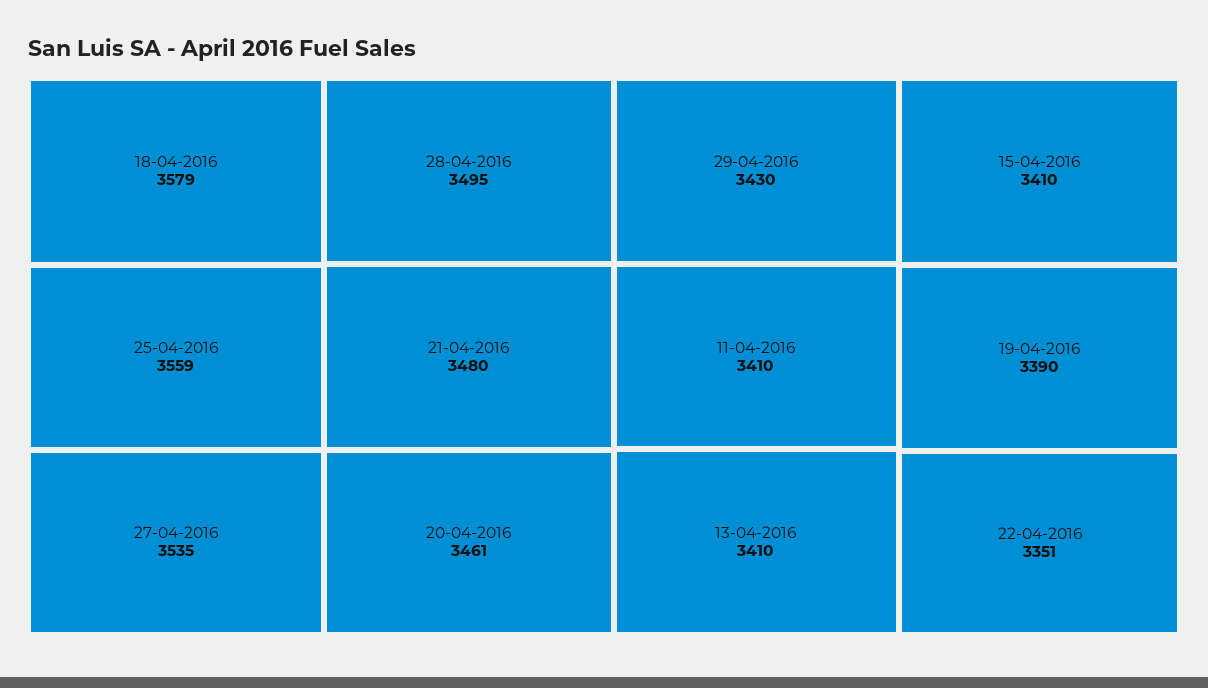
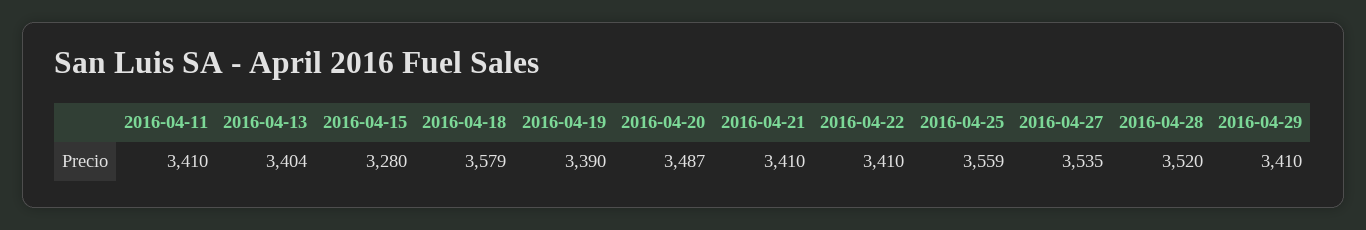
28-04-2016: 3495 -> 3520
21-04-2016: 3480 -> 3410
20-04-2016: 3461 -> 3487
29-04-2016: 3430 -> 3410
13-04-2016: 3410 -> 3404
15-04-2016: 3410 -> 3280
22-04-2016: 3351 -> 3410

